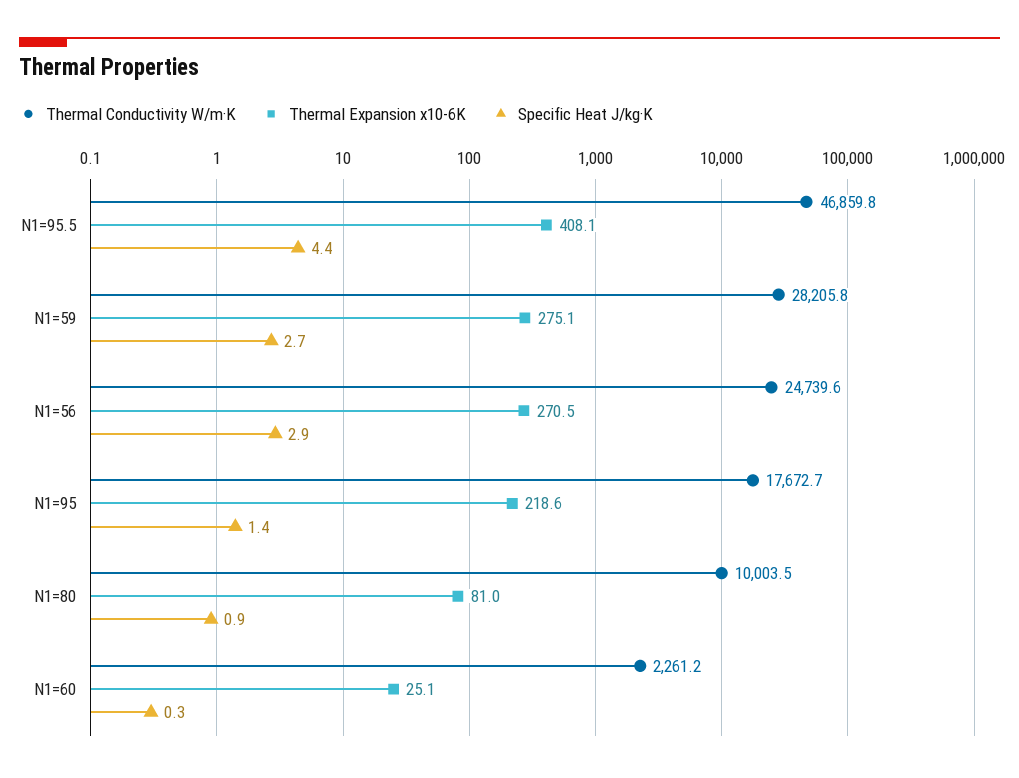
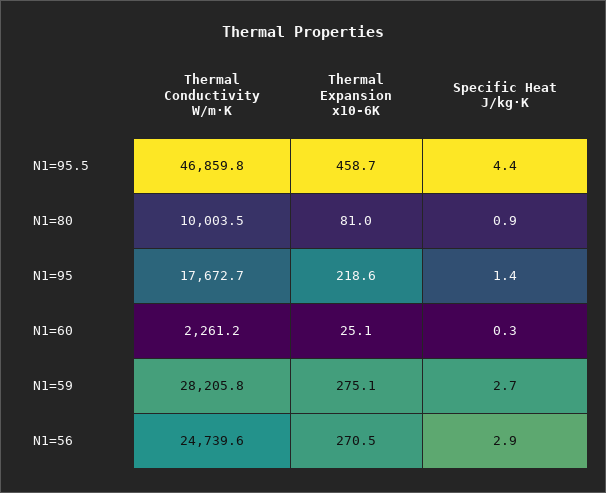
Thermal Expansion x10-6K, N1=95.5: 408.1 -> 458.7

